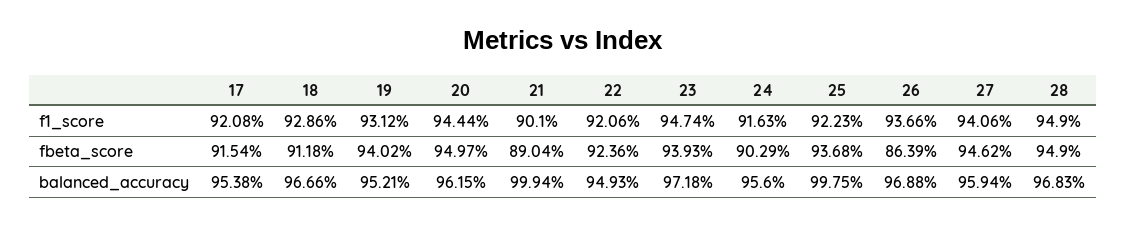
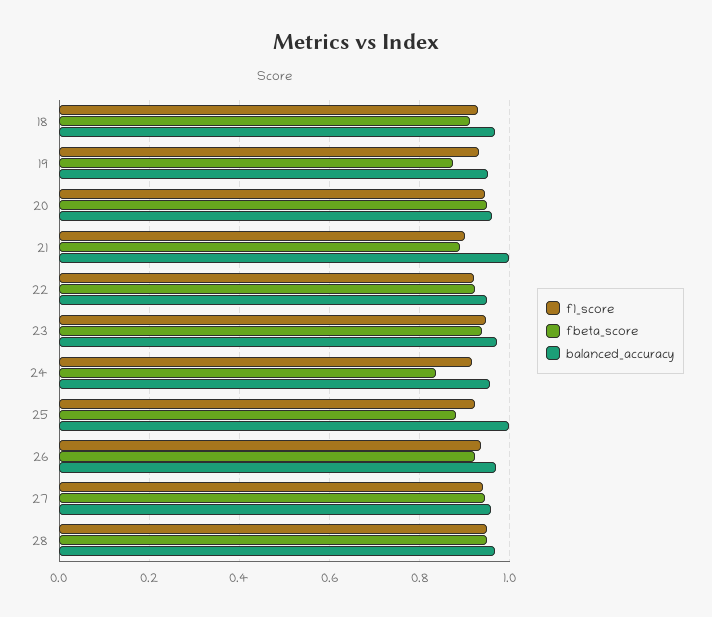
f1_score, 17: 0.9208 -> none
fbeta_score, 17: 0.9154 -> none
fbeta_score, 19: 0.9402 -> 0.88
fbeta_score, 24: 0.9029 -> 0.84
fbeta_score, 25: 0.9368 -> 0.88
fbeta_score, 26: 0.8639 -> 0.92
balanced_accuracy, 17: 0.9538 -> none

